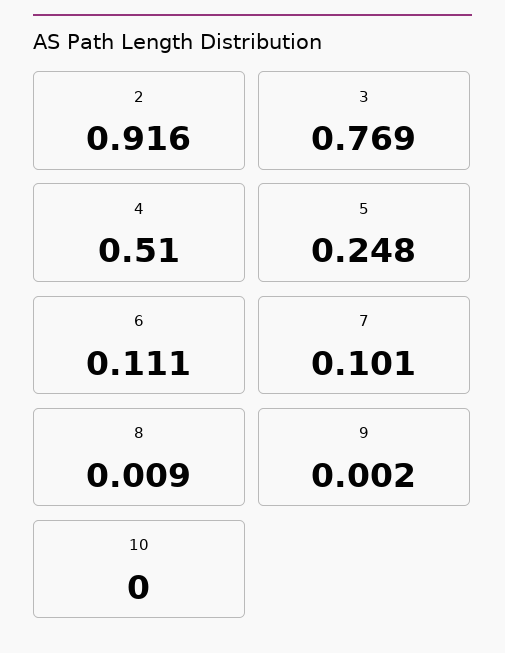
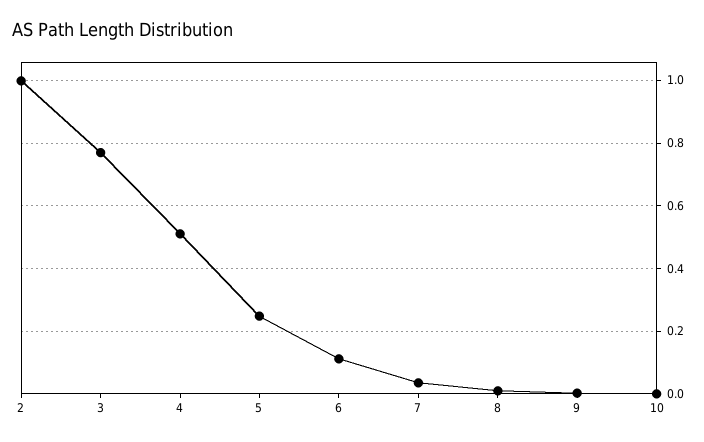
2: 0.916 -> 1
7: 0.101 -> 0.04

